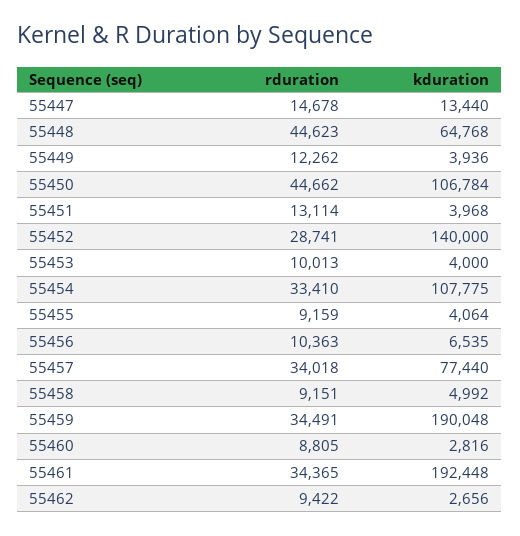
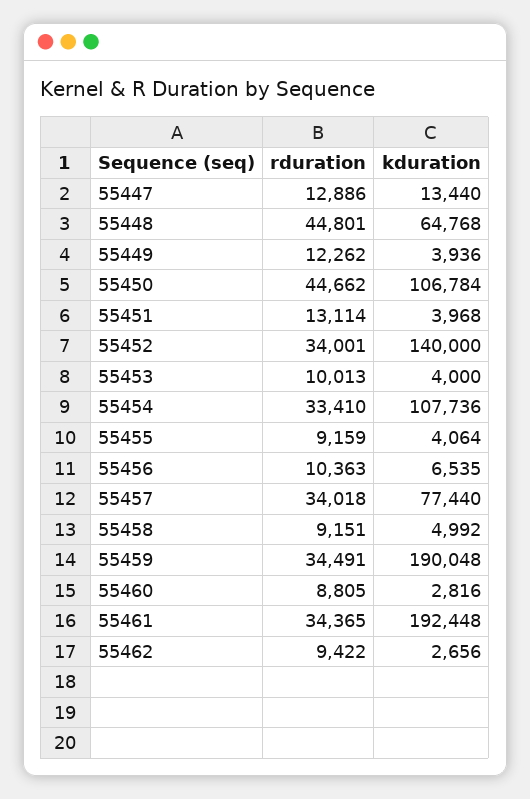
rduration, 55447: 14678 -> 12886
rduration, 55448: 44623 -> 44801
rduration, 55452: 28741 -> 34001
kduration, 55454: 107775 -> 107736

